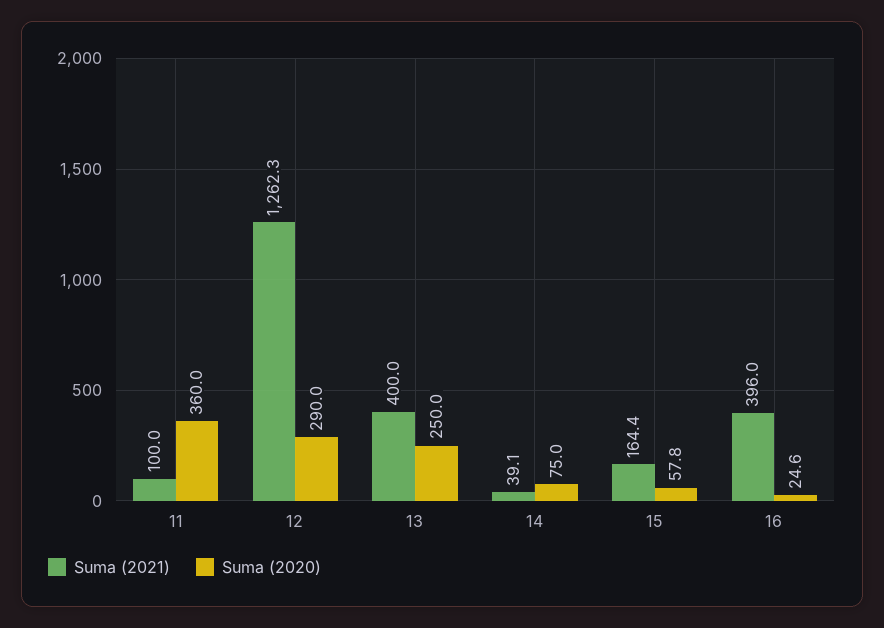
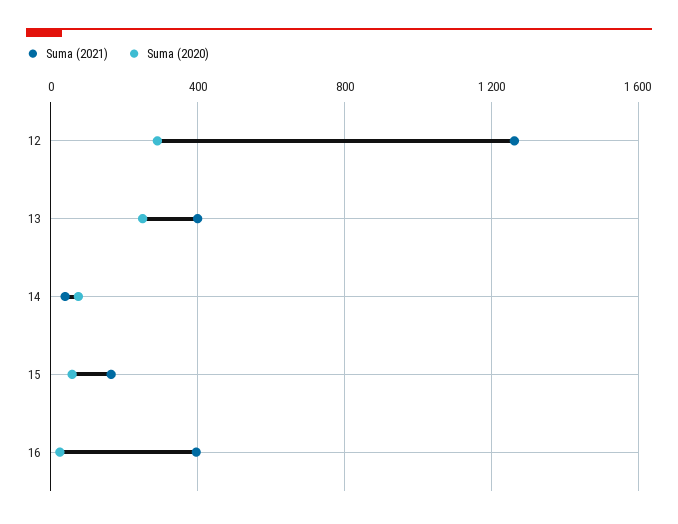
Suma (2021), 11: 100 -> none
Suma (2020), 11: 360 -> none

